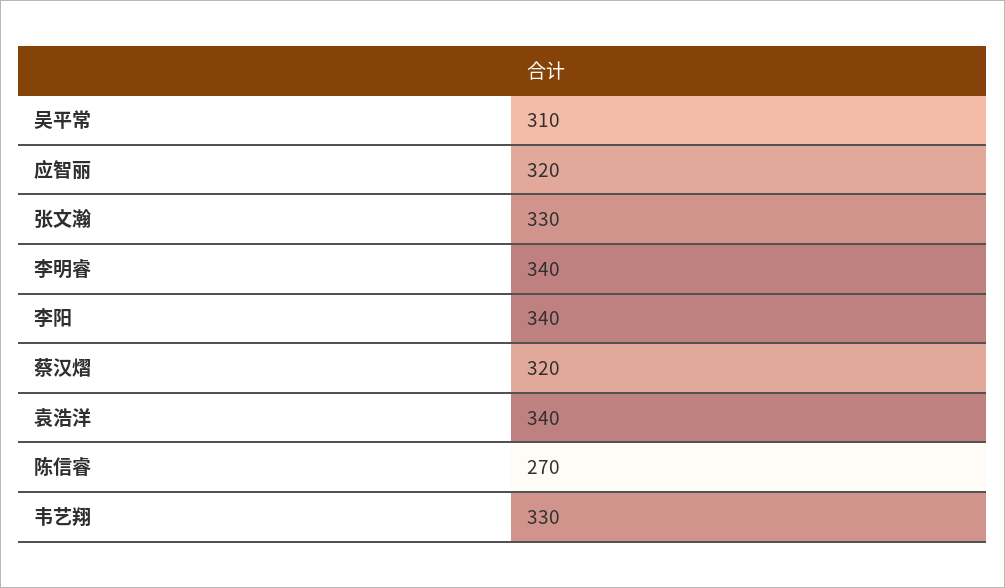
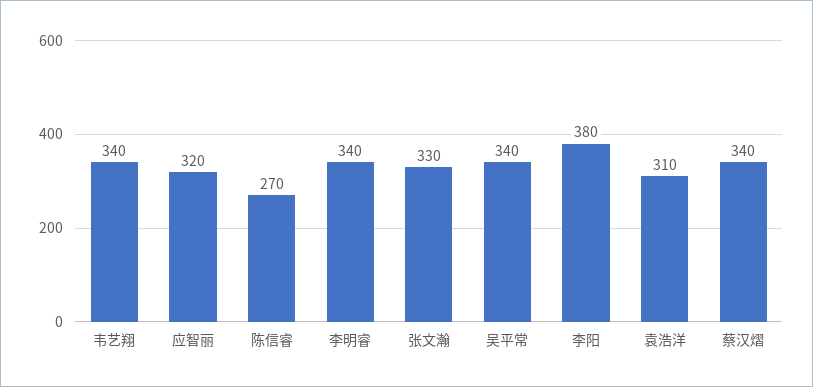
吴平常: 310 -> 340
李阳: 340 -> 380
蔡汉熠: 320 -> 340
袁浩洋: 340 -> 310
韦艺翔: 330 -> 340

